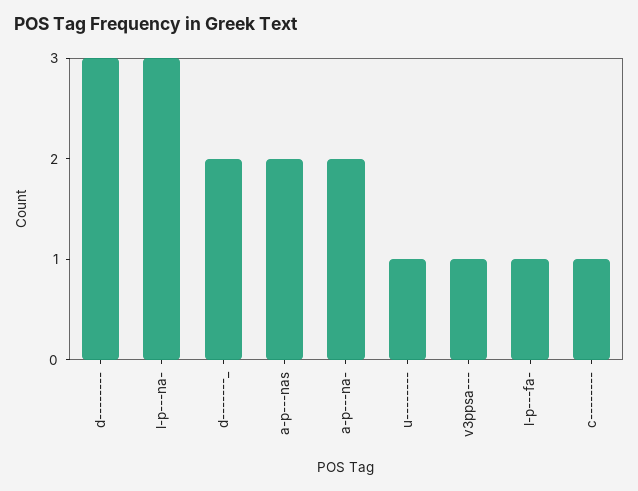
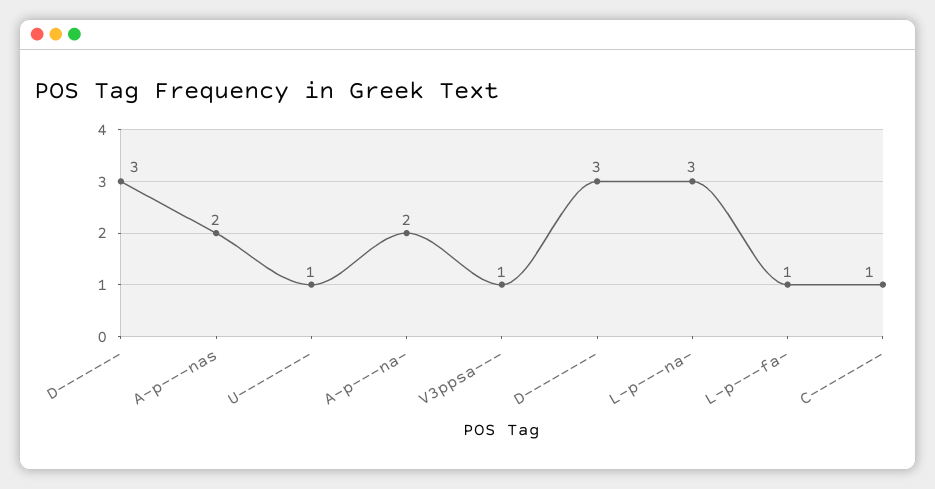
d-------_: 2 -> 3

